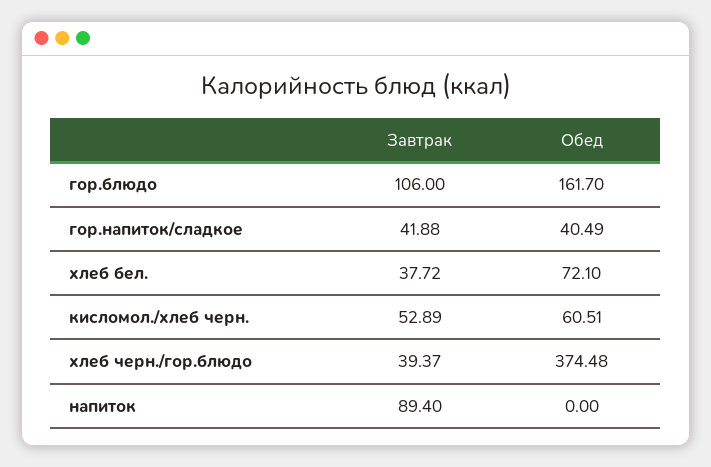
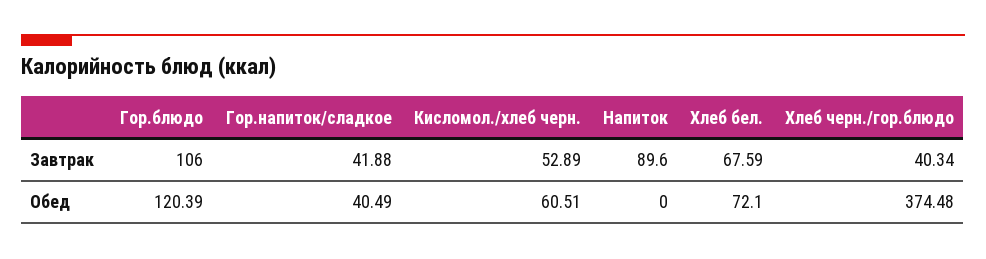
Обед, гор.блюдо: 161.7 -> 120.39
Завтрак, хлеб бел.: 37.72 -> 67.59
Завтрак, хлеб черн./гор.блюдо: 39.37 -> 40.34
Завтрак, напиток: 89.4 -> 89.6

